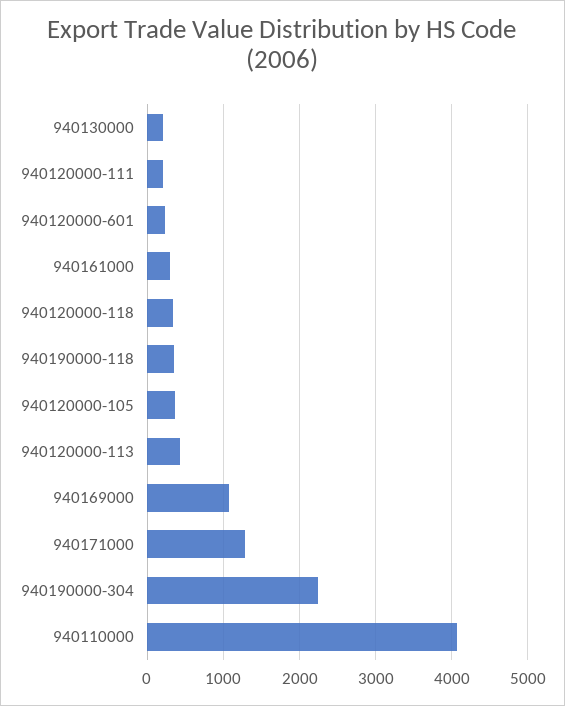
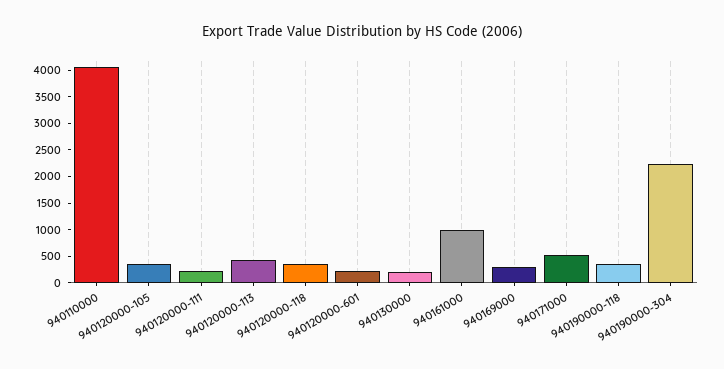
940161000: 300 -> 1000
940169000: 1100 -> 250
940171000: 1300 -> 500

